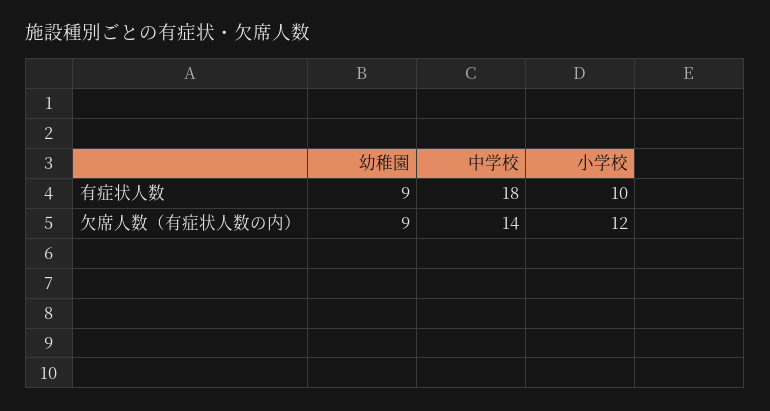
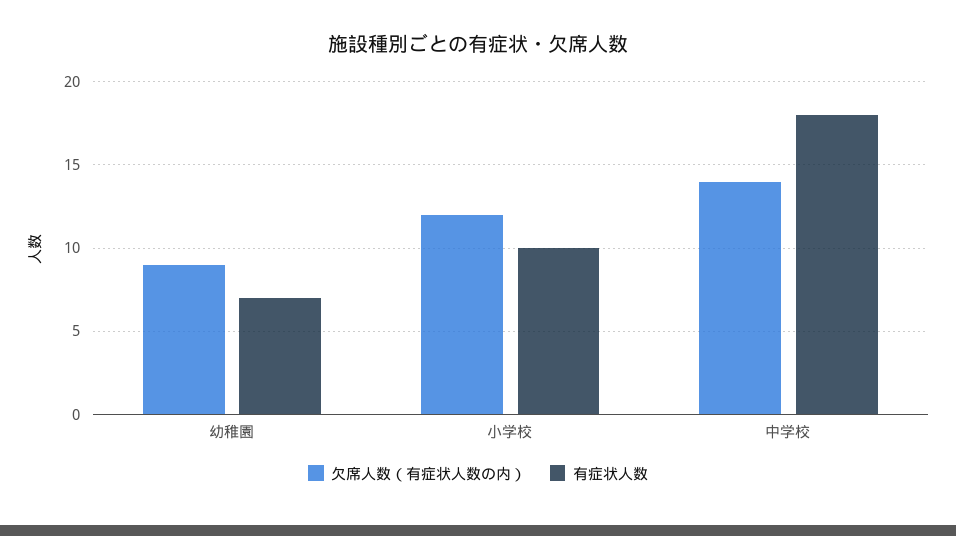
有症状人数, 幼稚園: 9 -> 7

